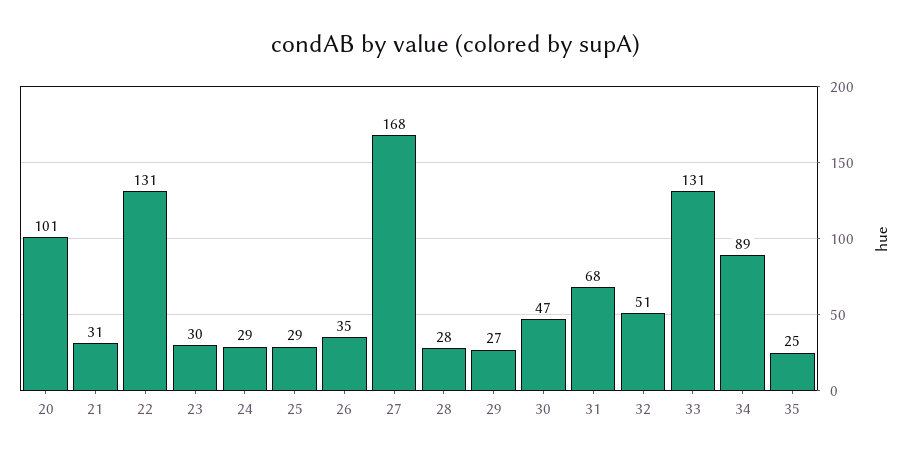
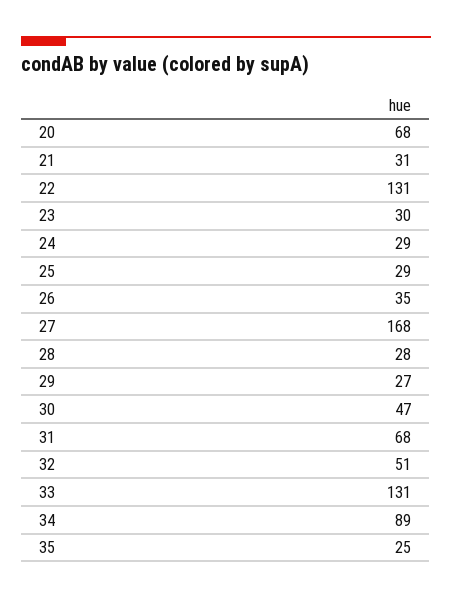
20: 101 -> 68

